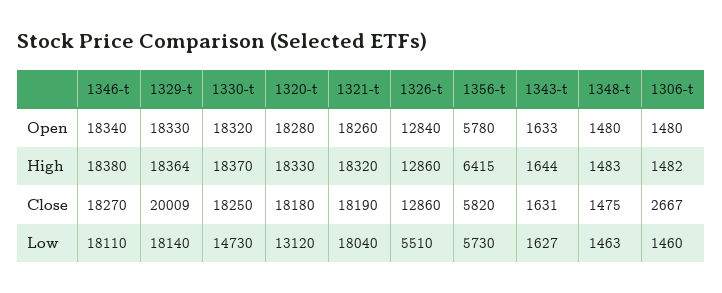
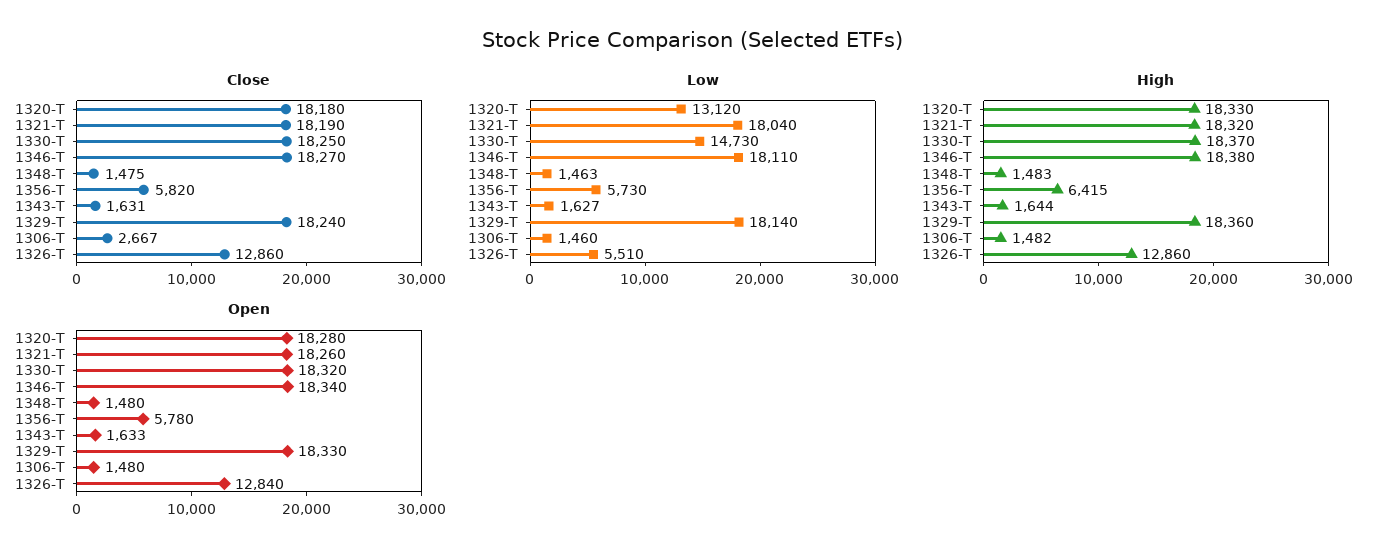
High, 1329-t: 18364 -> 18360
Close, 1329-t: 20009 -> 18240

